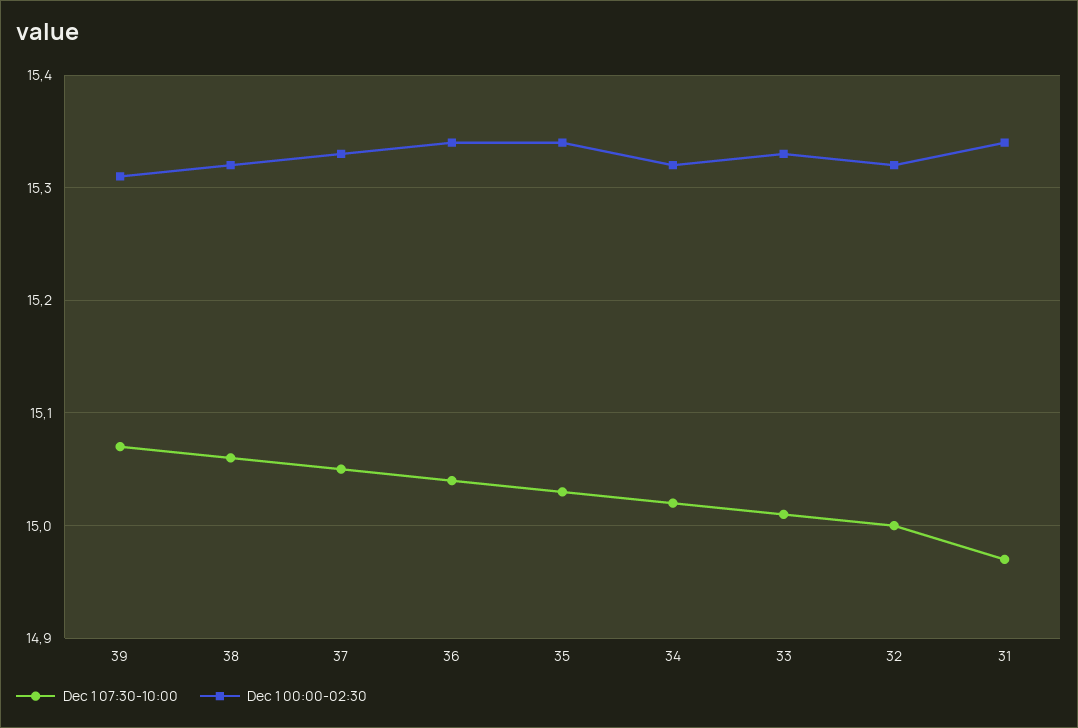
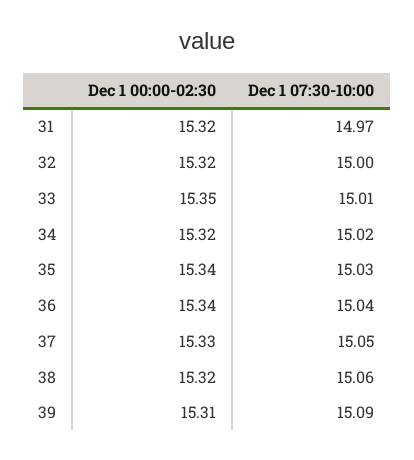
Dec 1 07:30-10:00, 39: 15.07 -> 15.09
Dec 1 00:00-02:30, 33: 15.33 -> 15.35
Dec 1 00:00-02:30, 31: 15.34 -> 15.32

